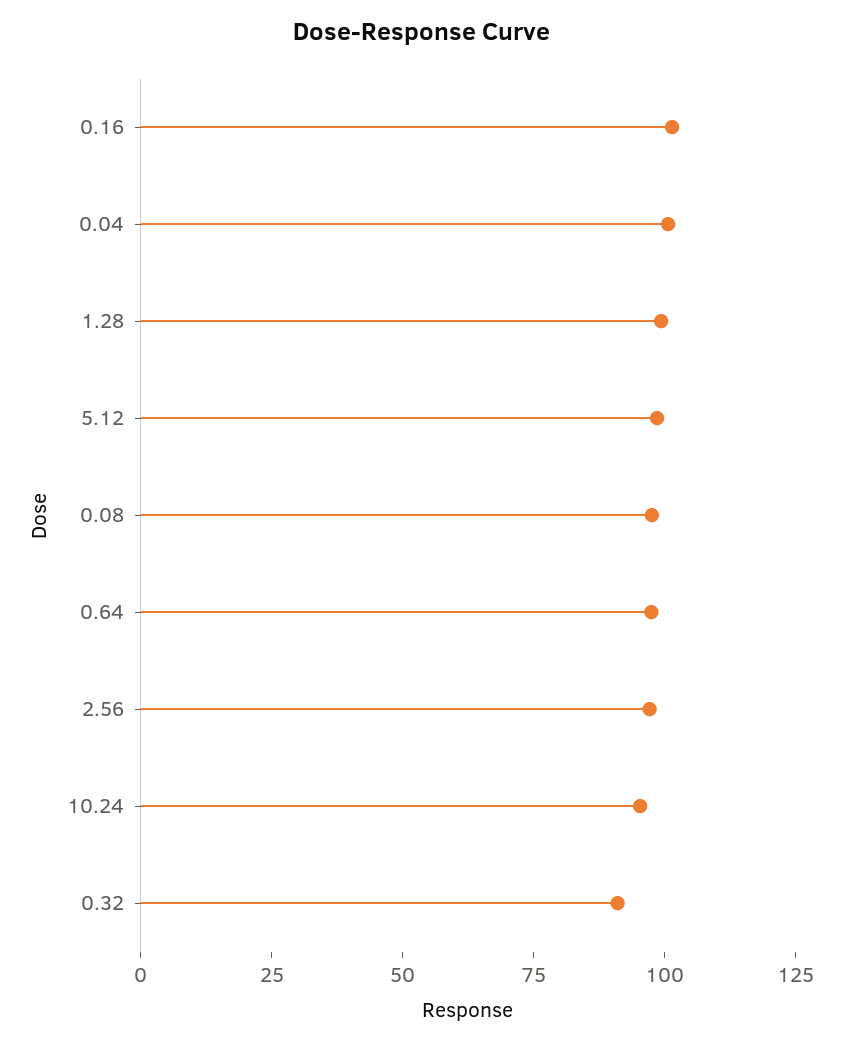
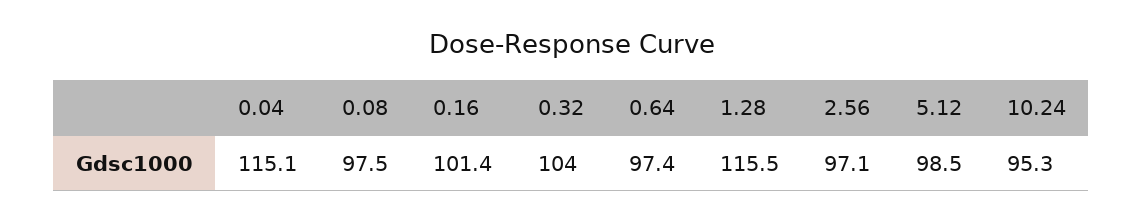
0.04: 100 -> 115.1
1.28: 100 -> 115.5
0.32: 90 -> 104

